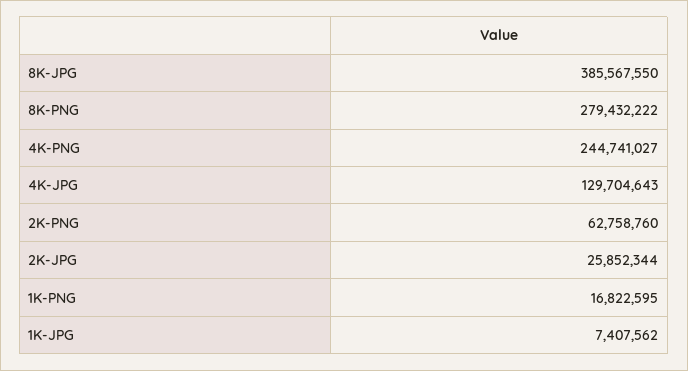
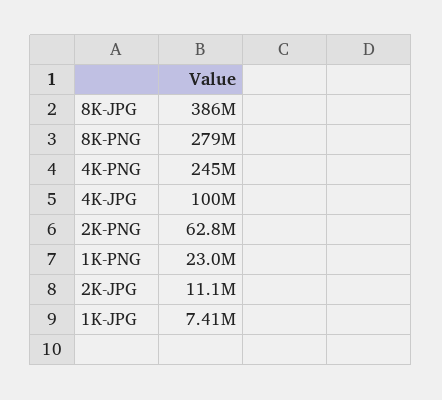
4K-JPG: 129704643 -> 100000000
2K-JPG: 25852344 -> 11100000
1K-PNG: 16822595 -> 23000000

